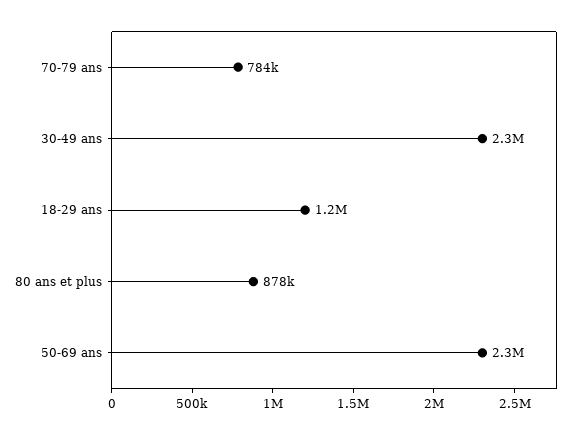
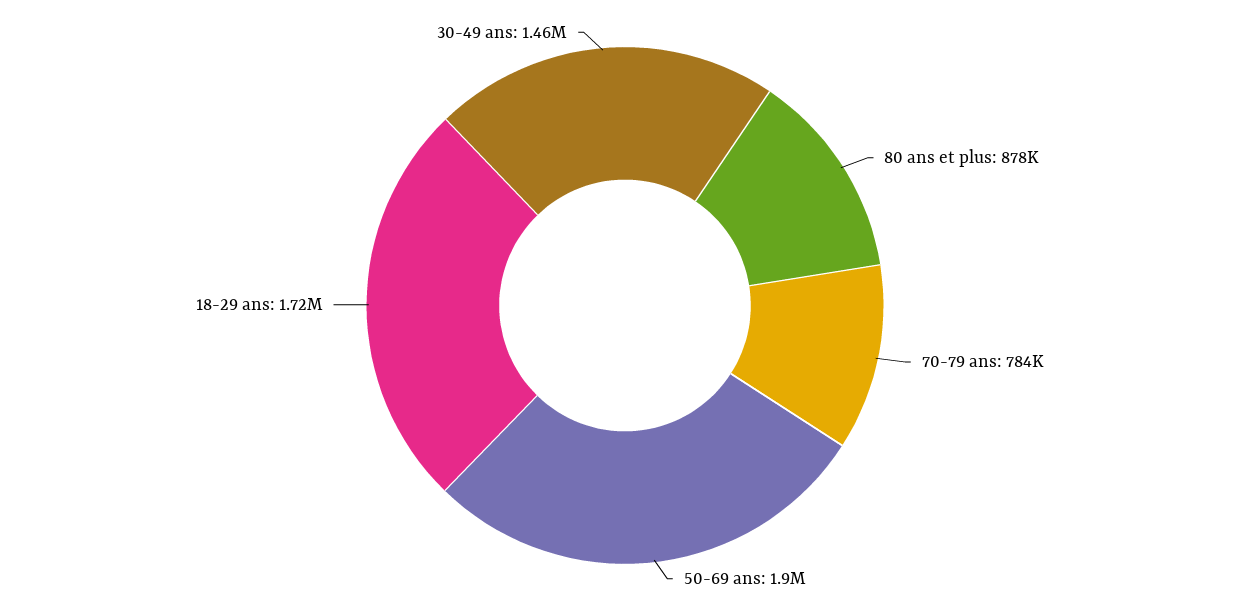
30-49 ans: 2300000 -> 1460000
18-29 ans: 1200000 -> 1720000
50-69 ans: 2300000 -> 1900000

